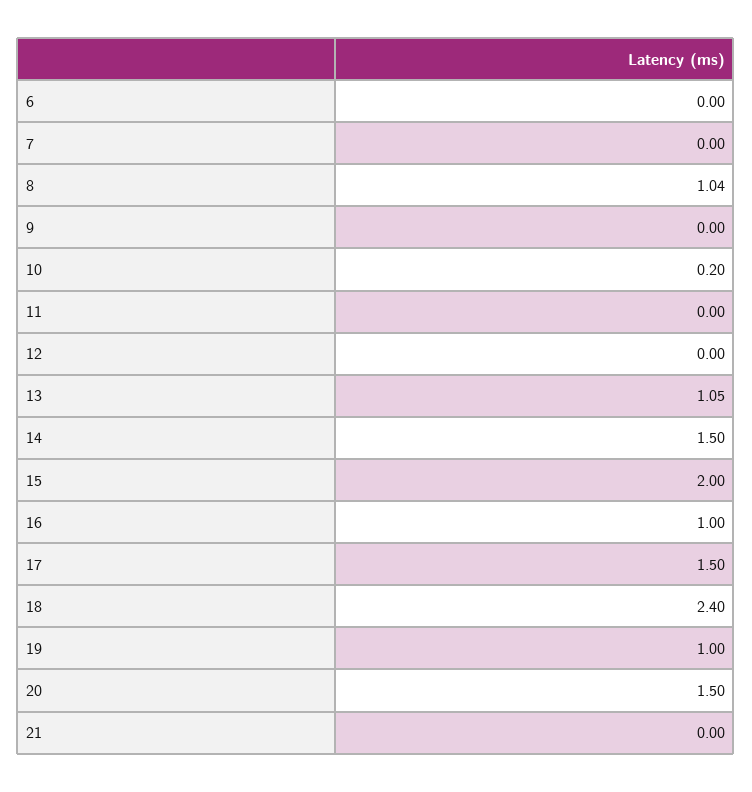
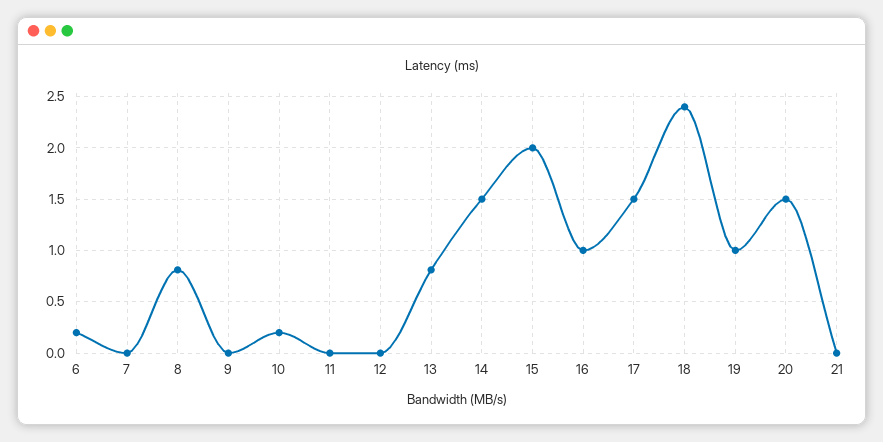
6: 0 -> 0.2
8: 1.04 -> 0.8
13: 1.05 -> 0.8

